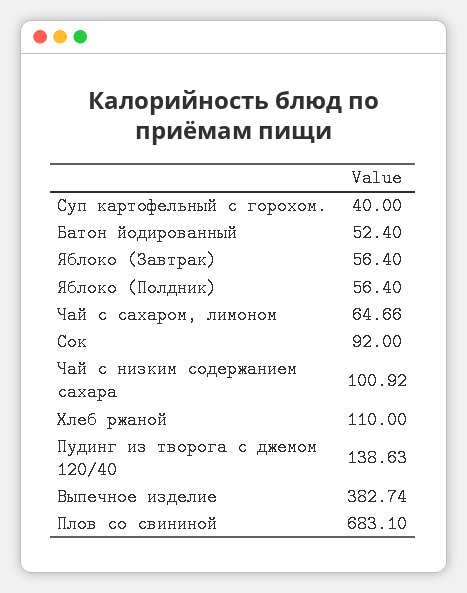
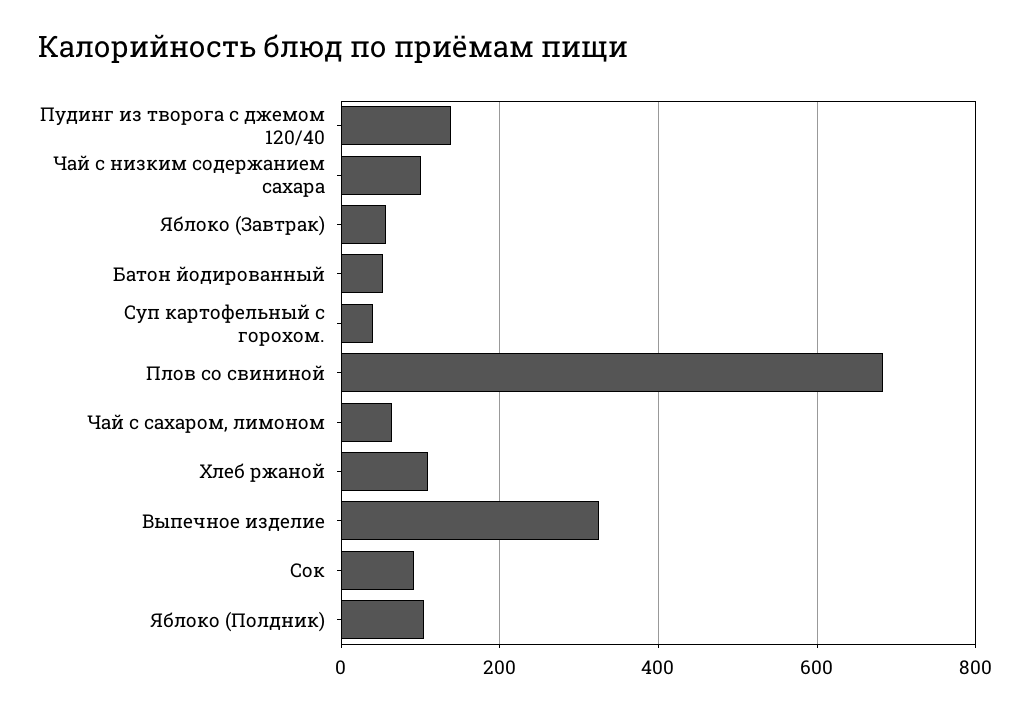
Яблоко (Полдник): 56.4 -> 100
Выпечное изделие: 382.74 -> 320

